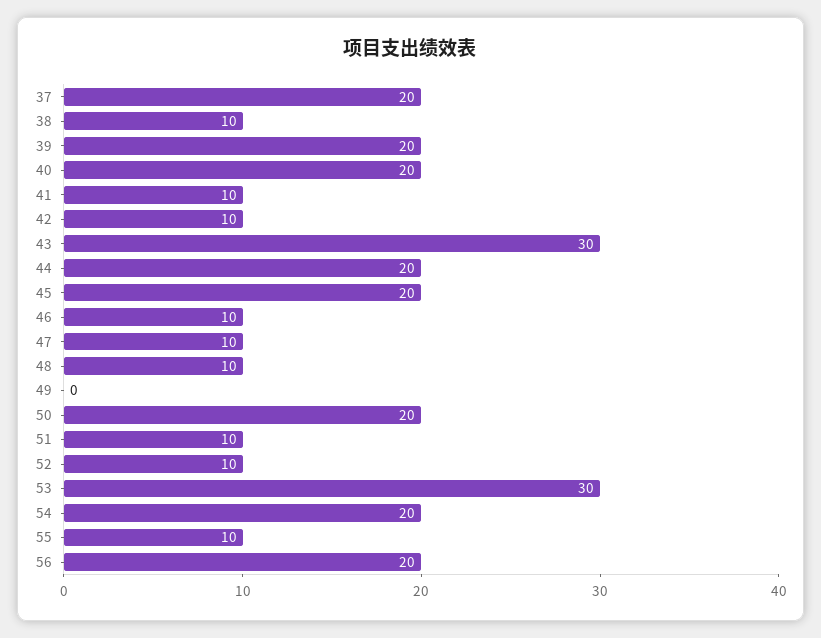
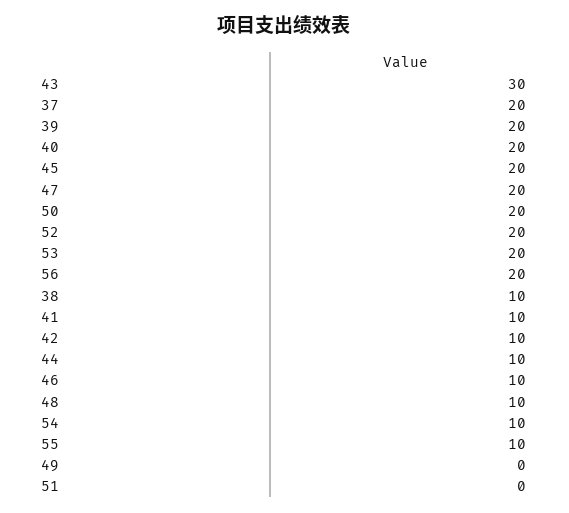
44: 20 -> 10
47: 10 -> 20
51: 10 -> 0
52: 10 -> 20
53: 30 -> 20
54: 20 -> 10

